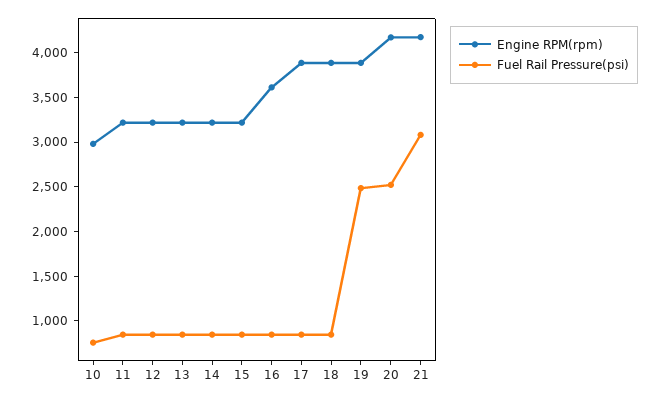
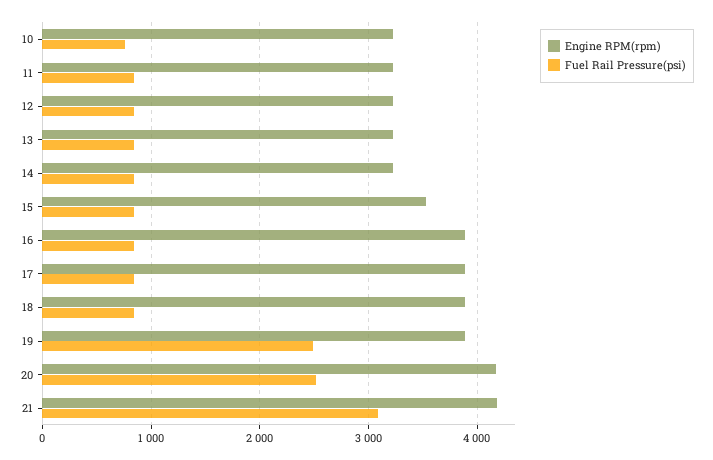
Engine RPM(rpm), 10: 3000 -> 3200
Engine RPM(rpm), 15: 3200 -> 3500
Engine RPM(rpm), 16: 3600 -> 3900

